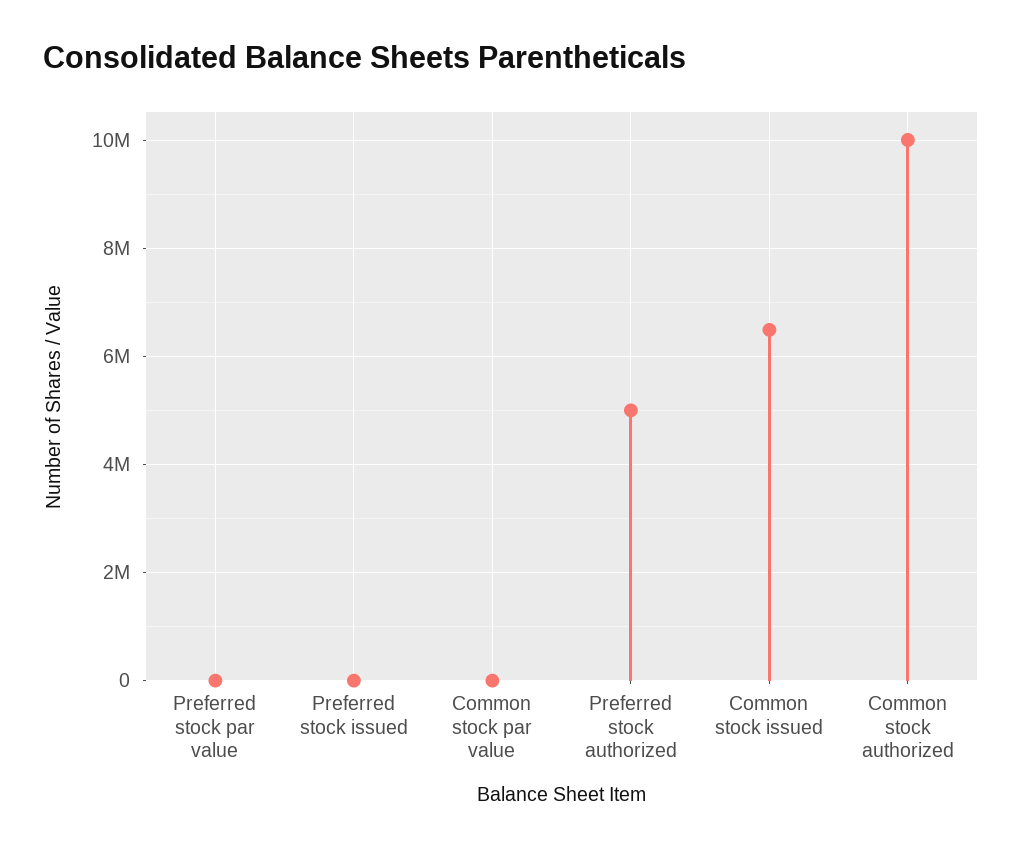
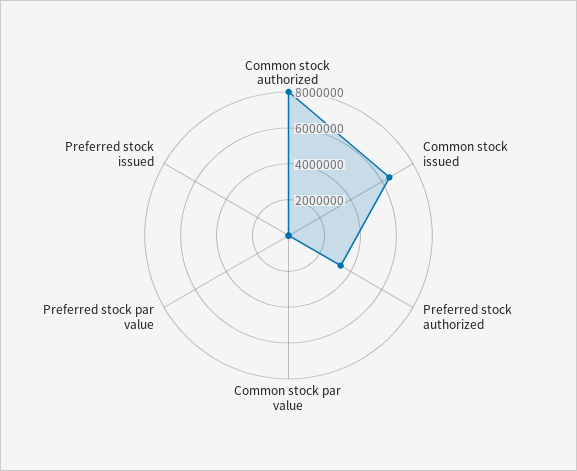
Preferred stock authorized: 5000000 -> 3500000
Common stock authorized: 10000000 -> 8000000

